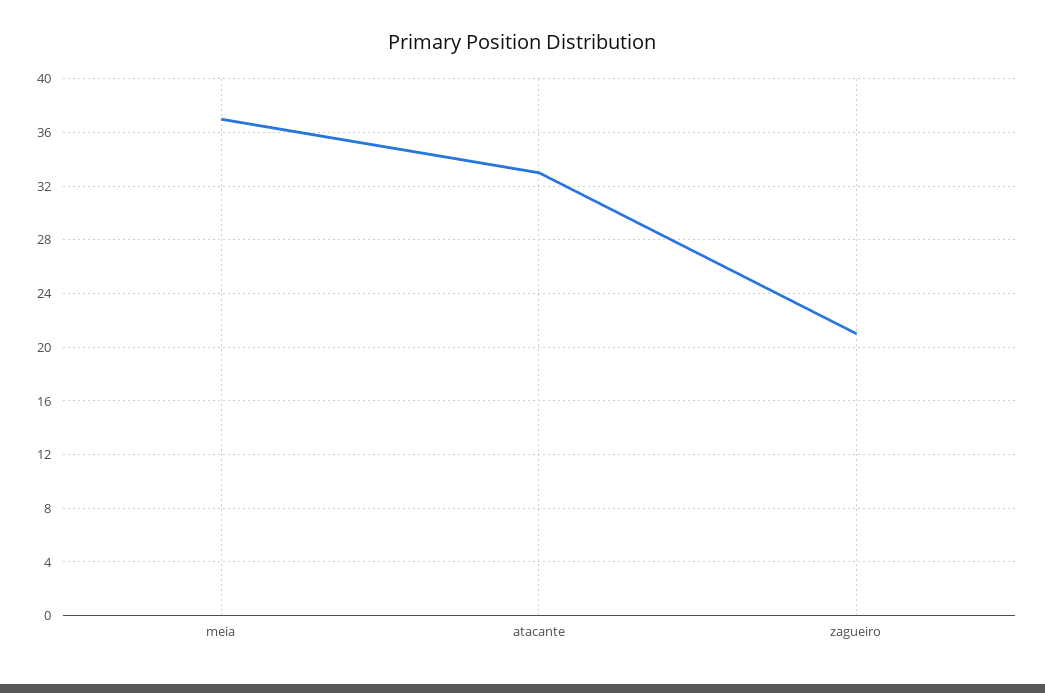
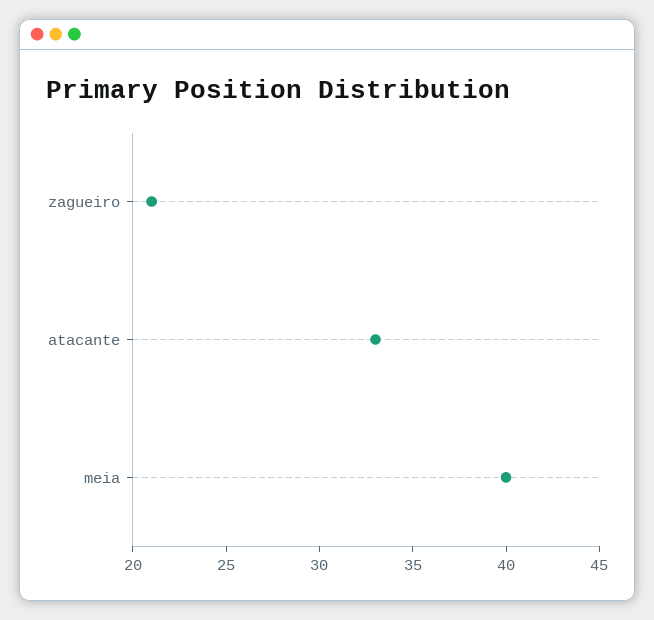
meia: 37 -> 40

